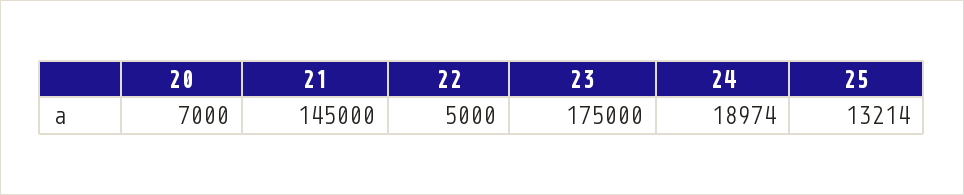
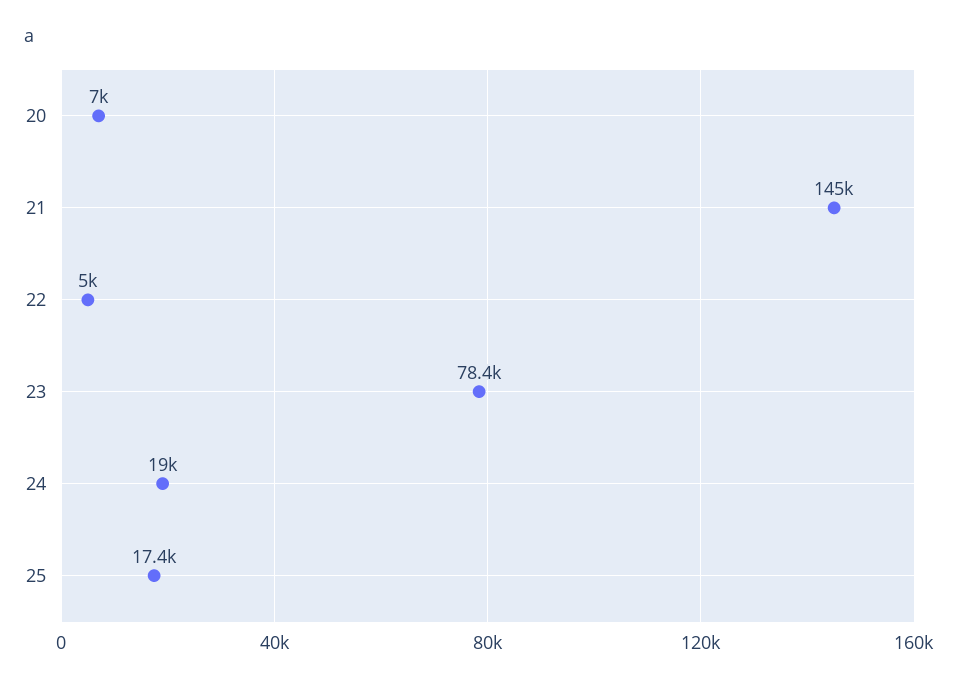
23: 175000 -> 78400
25: 13214 -> 17400

